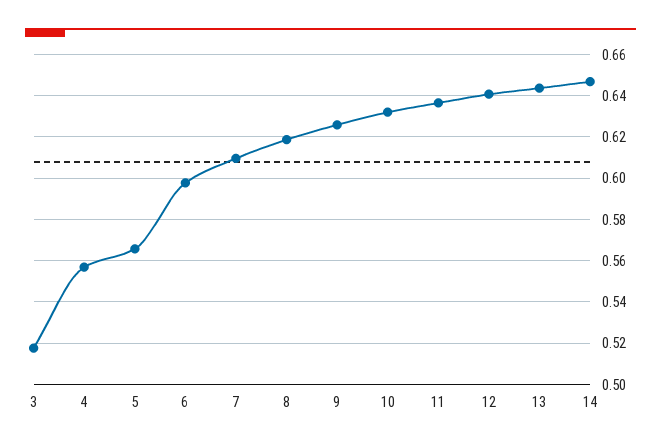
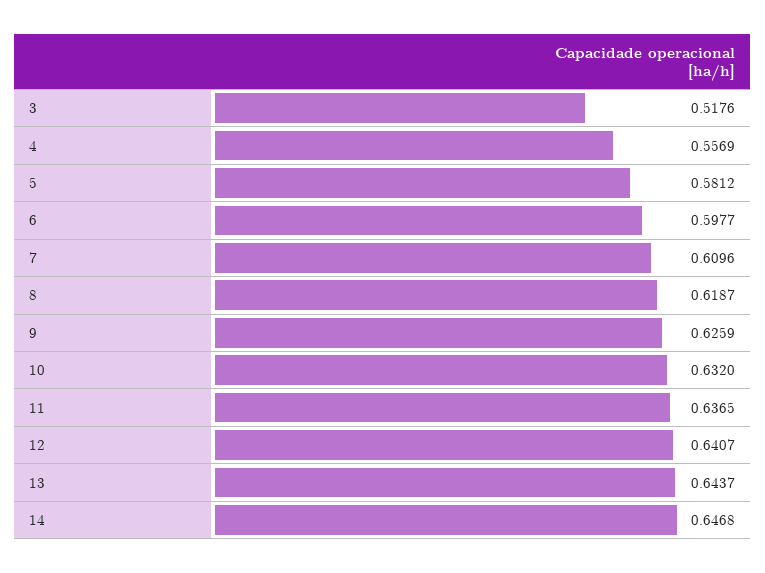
5: 0.565 -> 0.5812

